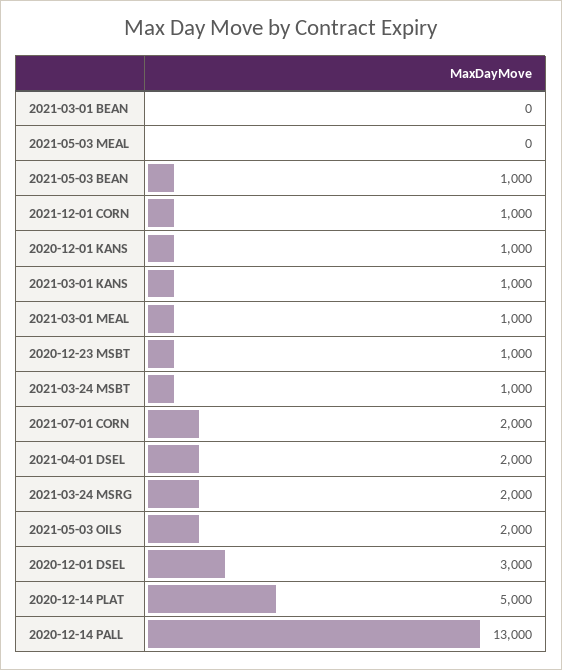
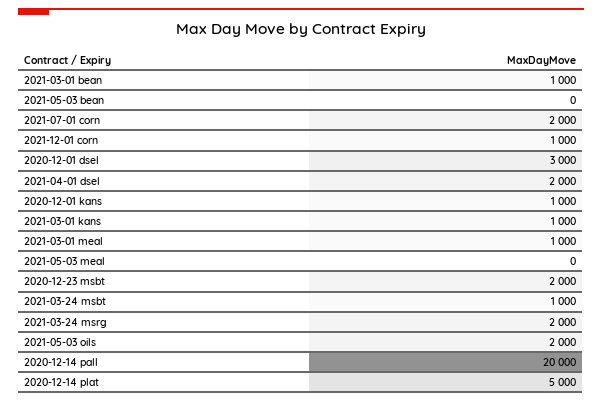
2021-03-01 BEAN: 0 -> 1000
2021-05-03 BEAN: 1000 -> 0
2020-12-23 MSBT: 1000 -> 2000
2020-12-14 PALL: 13000 -> 20000

